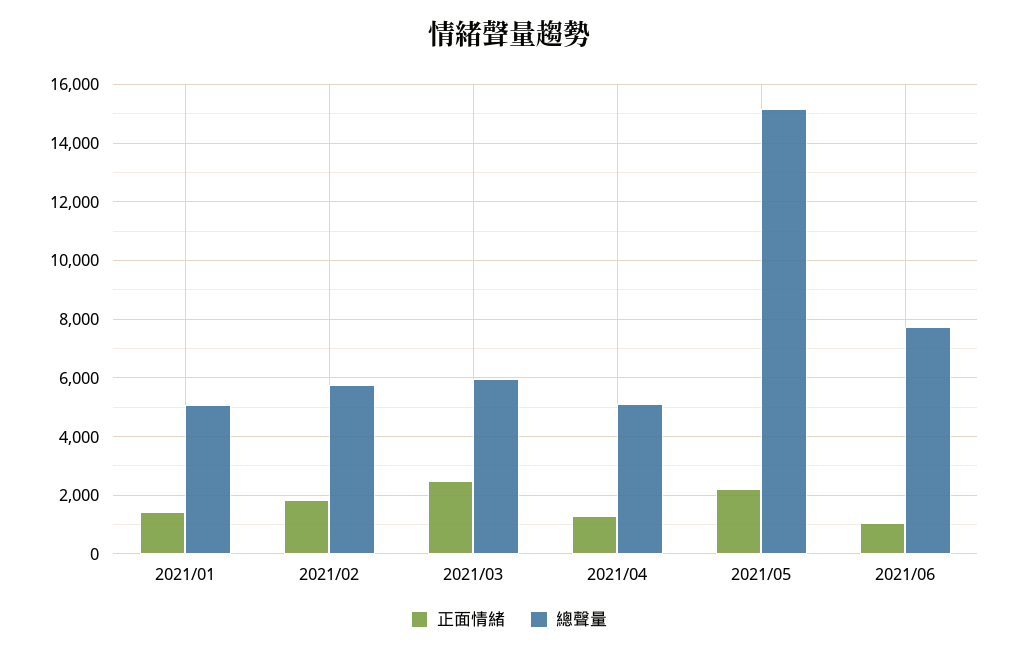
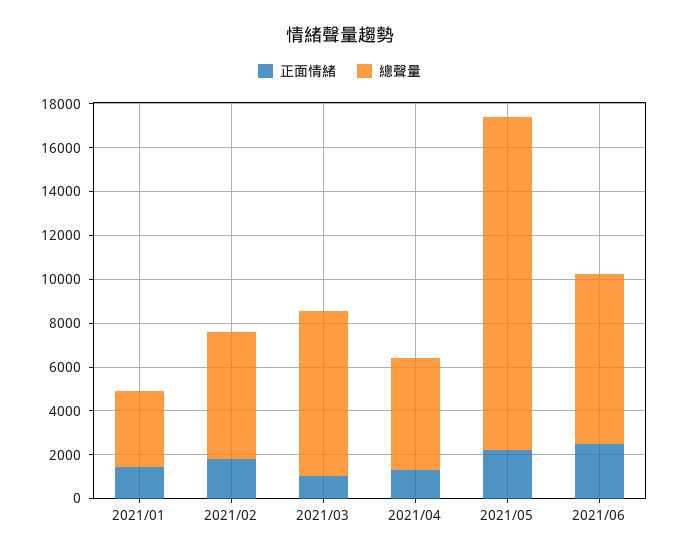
總聲量, 2021/01: 5000 -> 3500
正面情緒, 2021/03: 2500 -> 1000
總聲量, 2021/03: 6000 -> 7500
正面情緒, 2021/06: 1000 -> 2500

